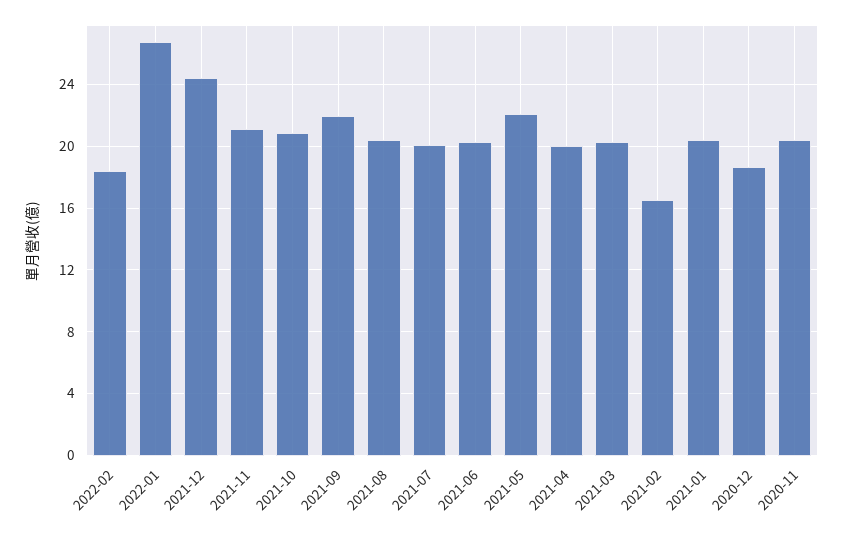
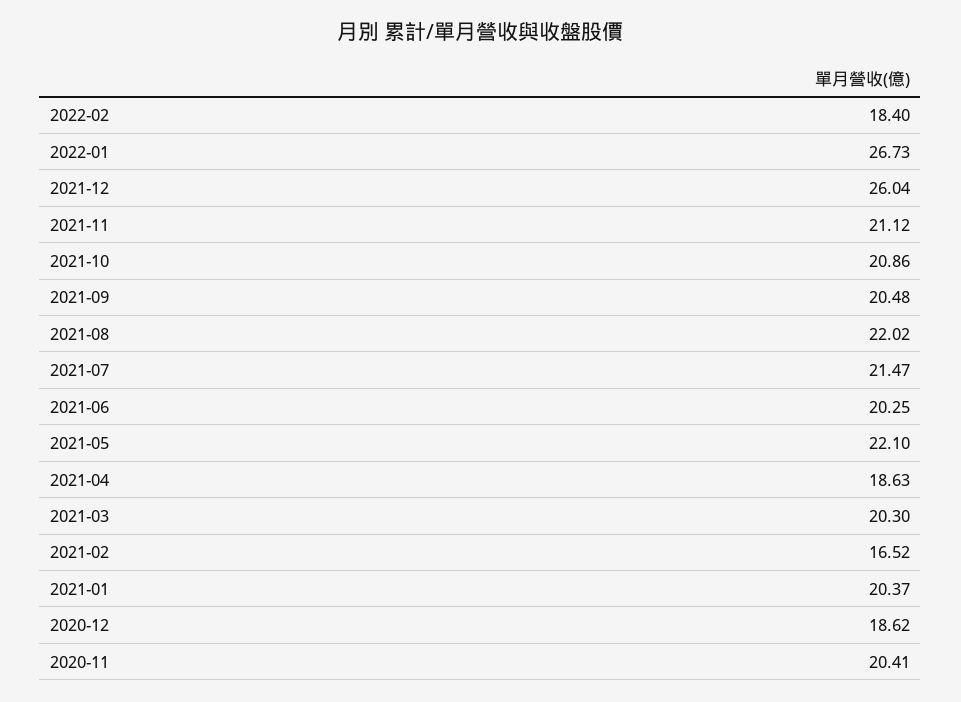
2021-12: 24.5 -> 26.04
2021-09: 22 -> 20.48
2021-08: 20.5 -> 22.02
2021-07: 20 -> 21.47
2021-04: 20 -> 18.63

